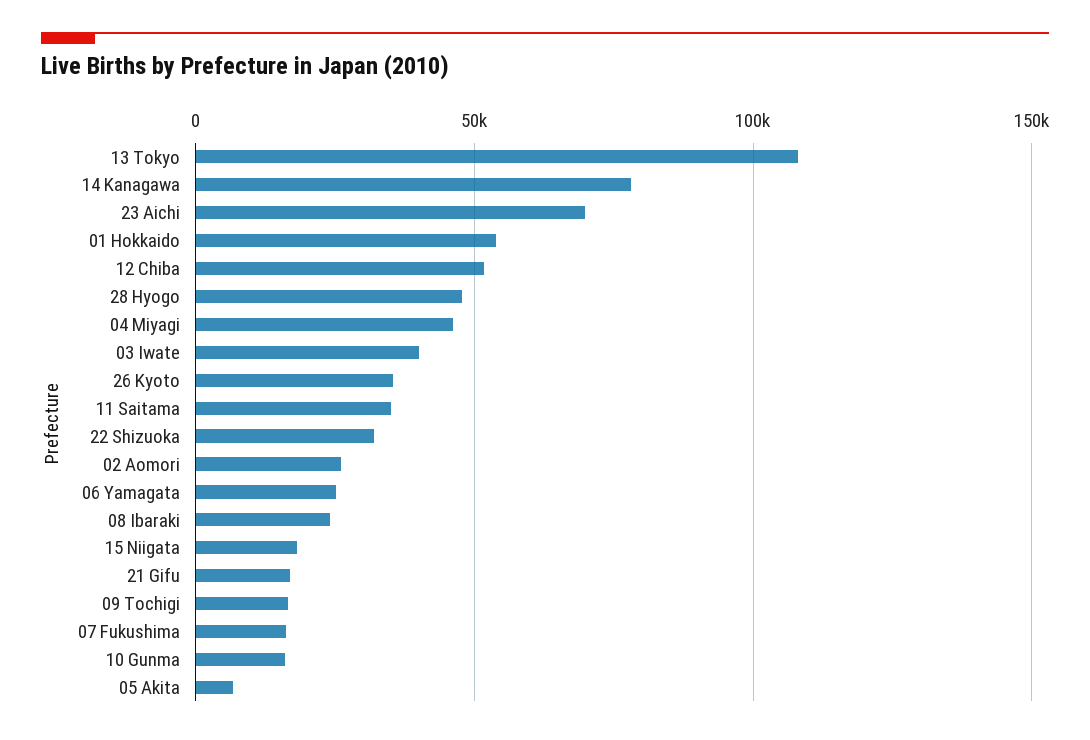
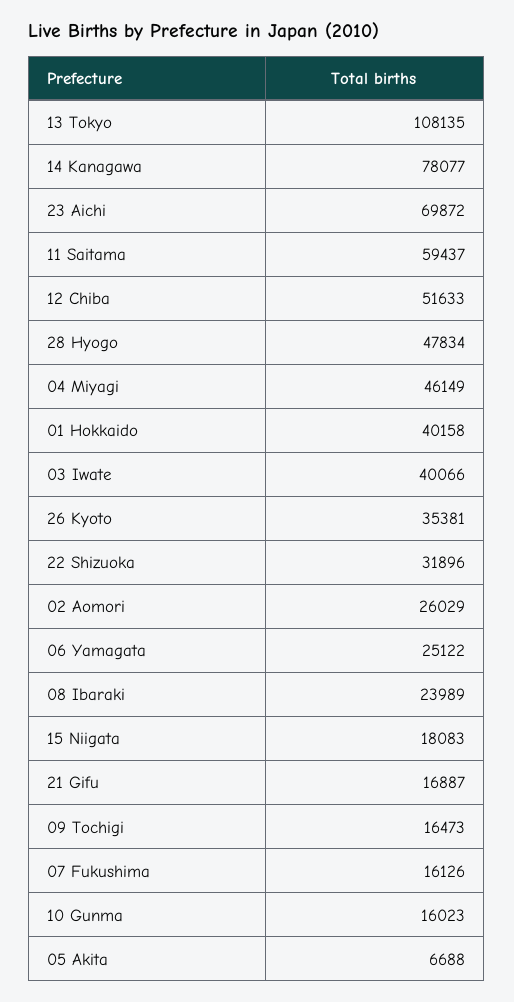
01 Hokkaido: 55000 -> 40158
11 Saitama: 35000 -> 59437

